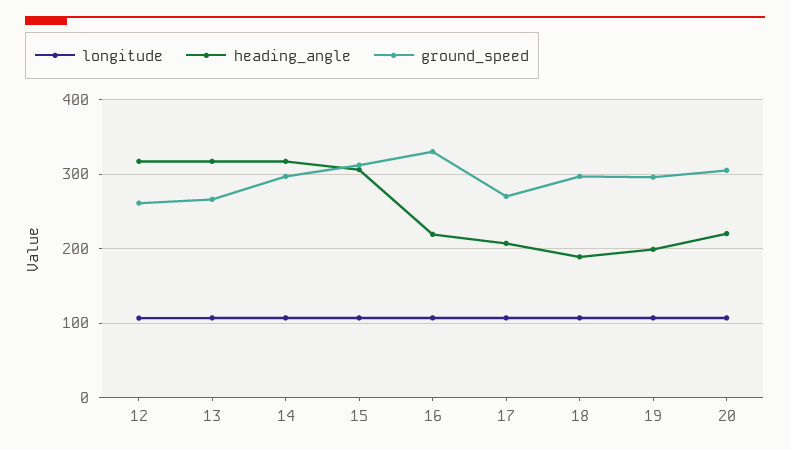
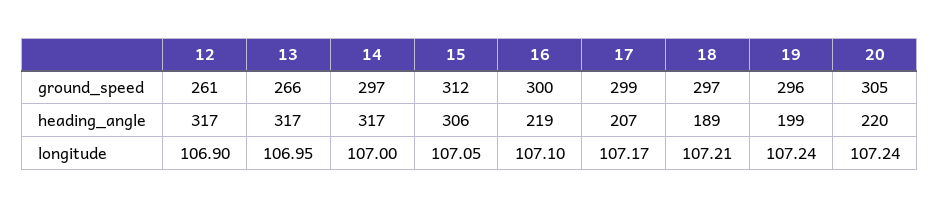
ground_speed, 16: 330 -> 300
ground_speed, 17: 270 -> 299

